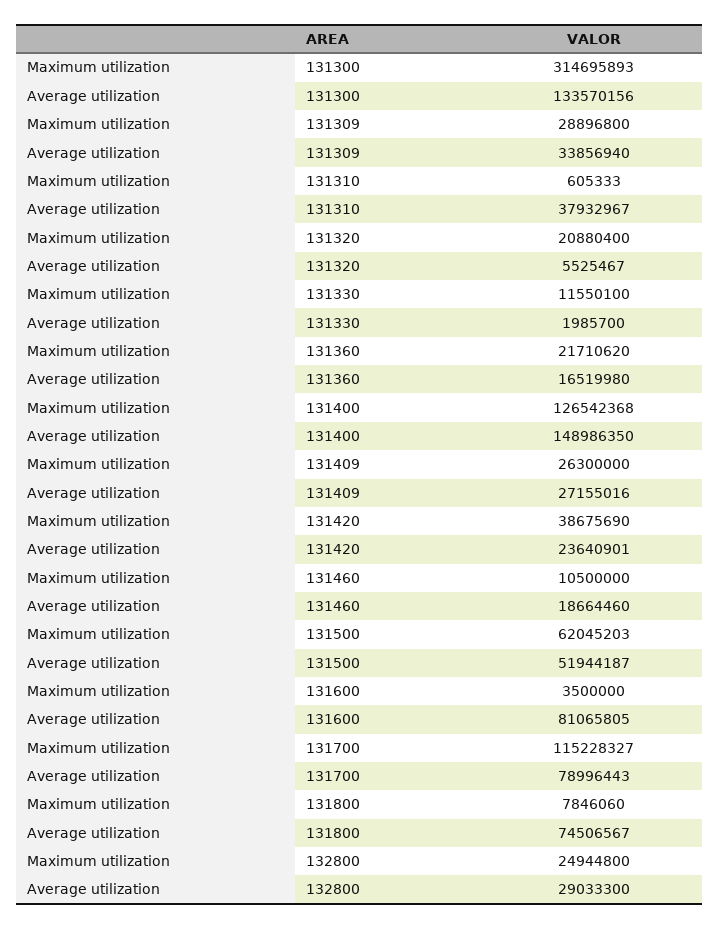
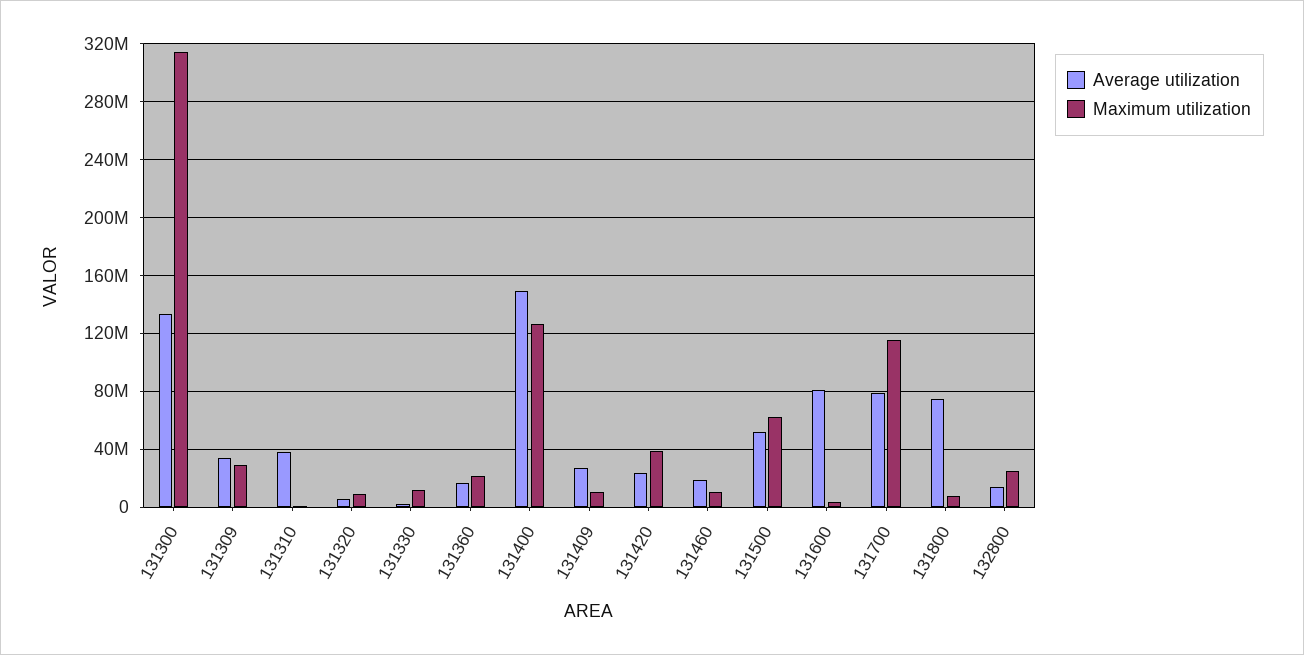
Maximum utilization, 131320: 20880400 -> 10000000
Maximum utilization, 131409: 26300000 -> 10000000
Average utilization, 132800: 29033300 -> 15000000

